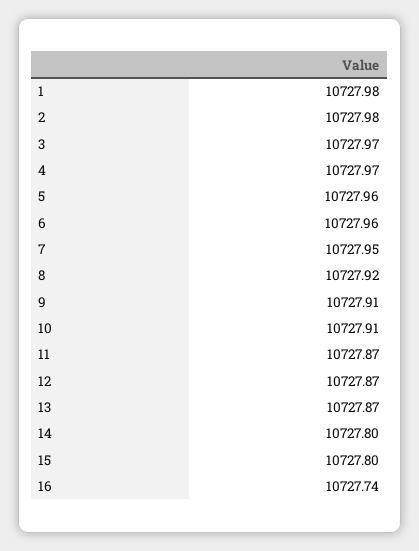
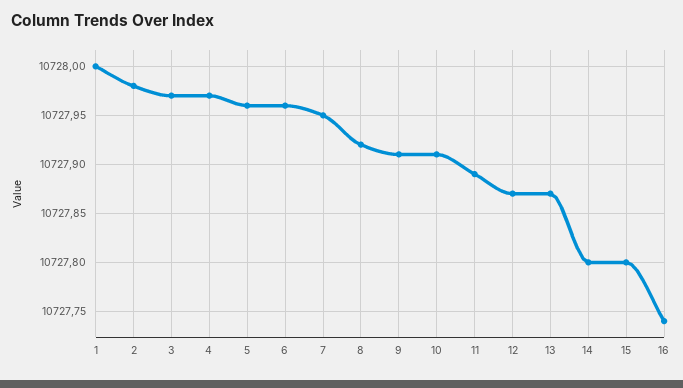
1: 10727.98 -> 10728
11: 10727.87 -> 10727.89

